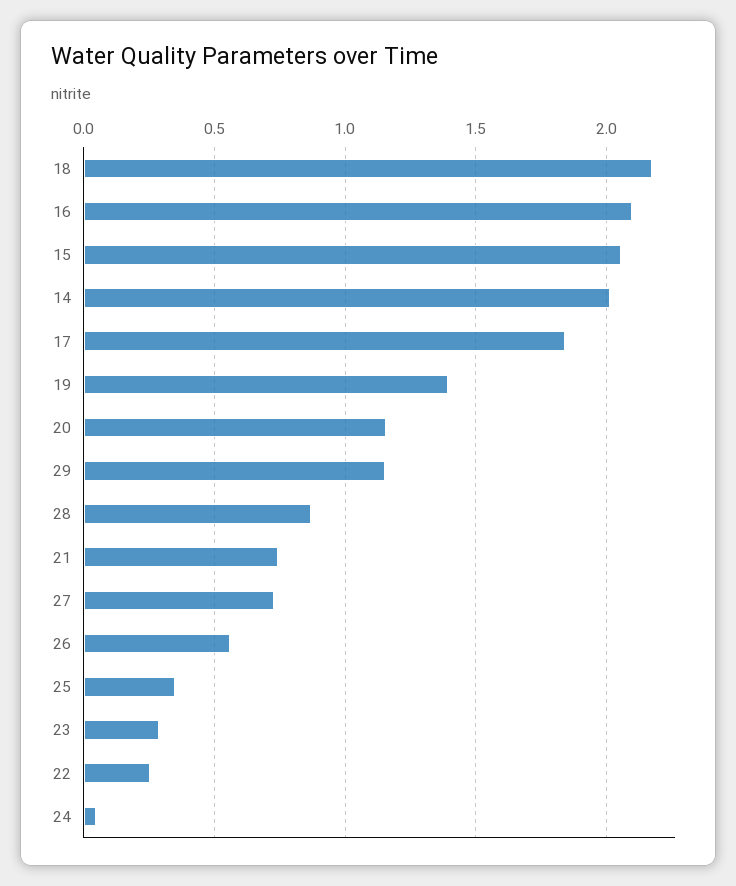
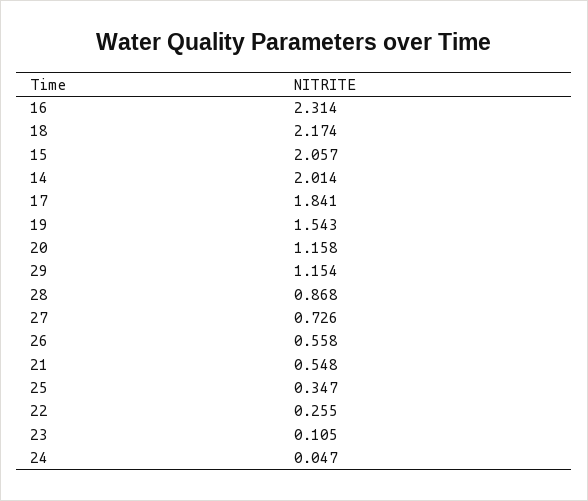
16: 2.1 -> 2.314
19: 1.4 -> 1.543
21: 0.75 -> 0.548
23: 0.3 -> 0.105

